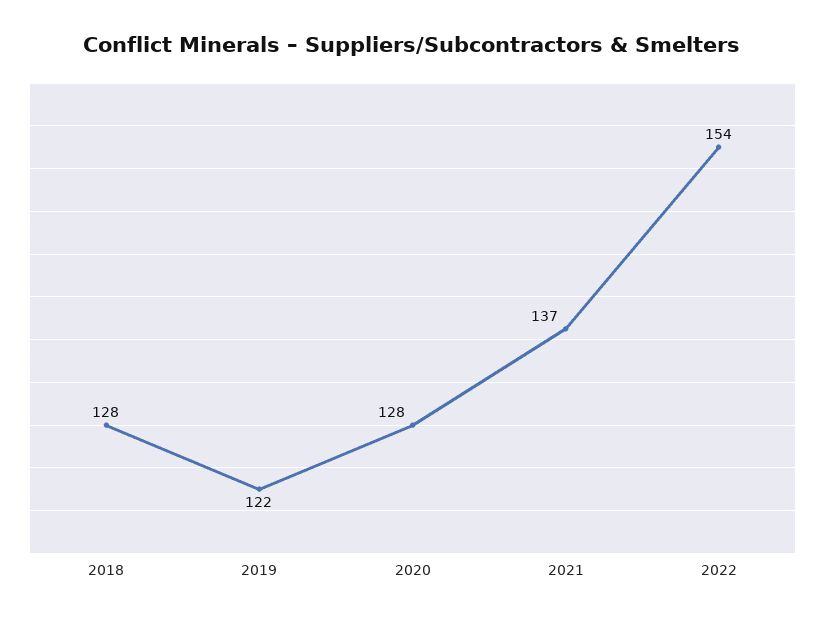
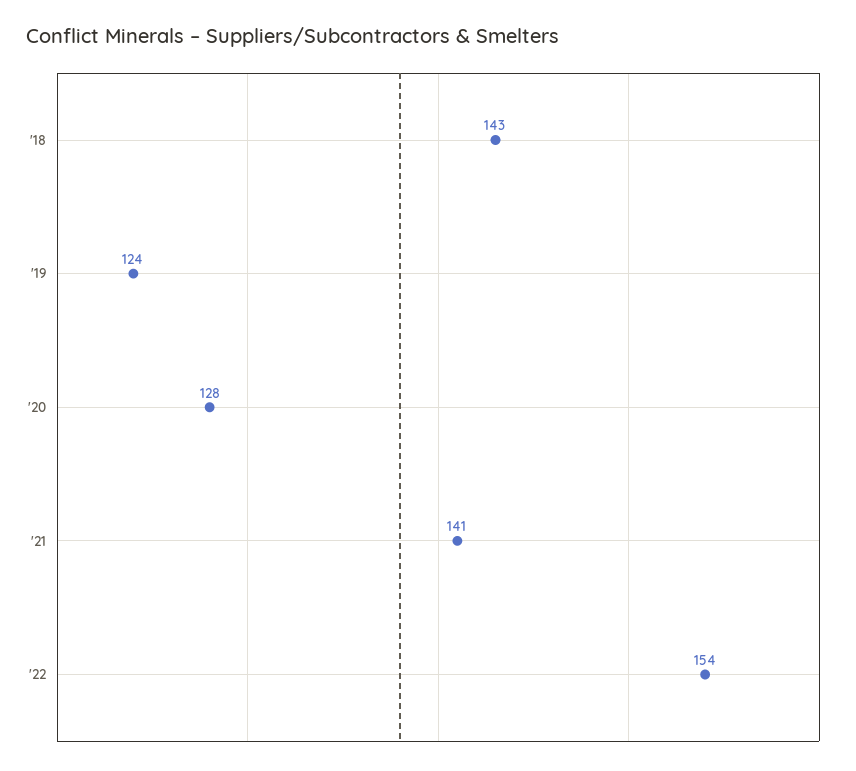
2018: 128 -> 143
2019: 122 -> 124
2021: 137 -> 141

